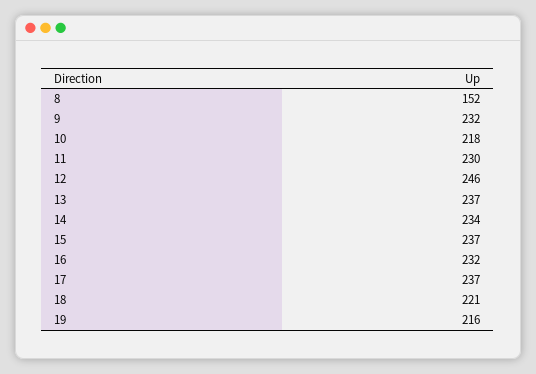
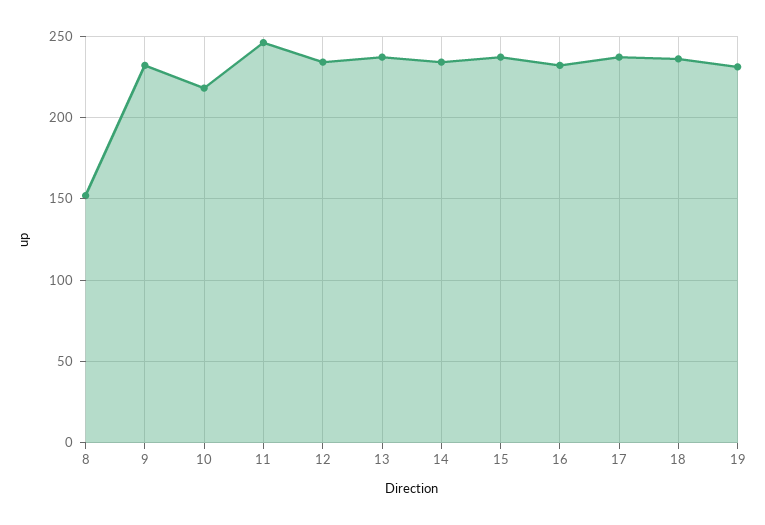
11: 230 -> 245
12: 246 -> 235
18: 221 -> 235
19: 216 -> 230

